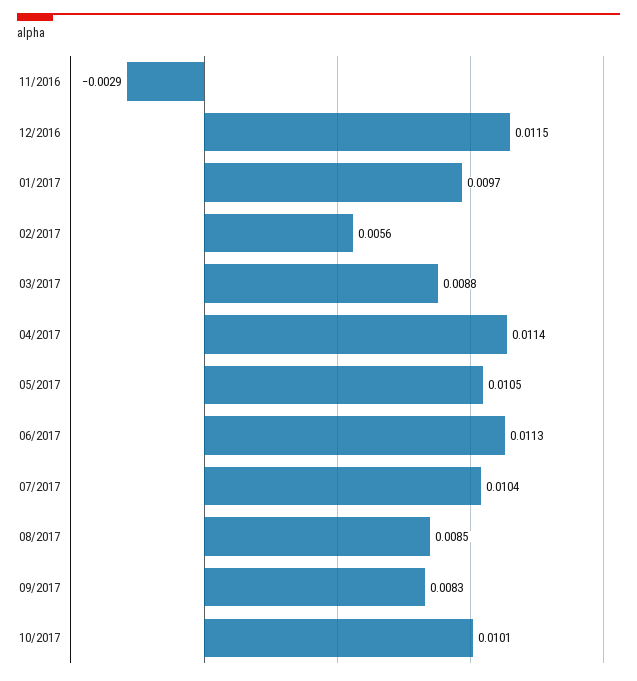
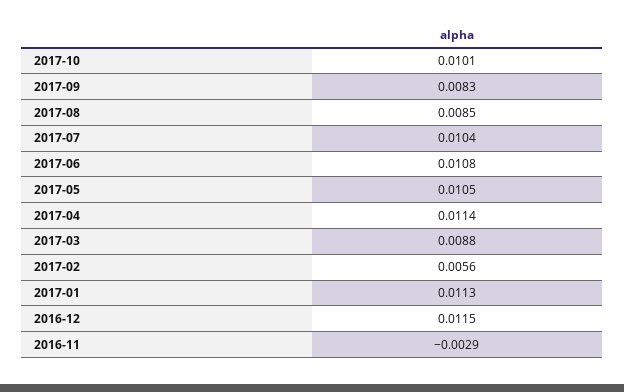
01/2017: 0.0097 -> 0.0113
06/2017: 0.0113 -> 0.0108

